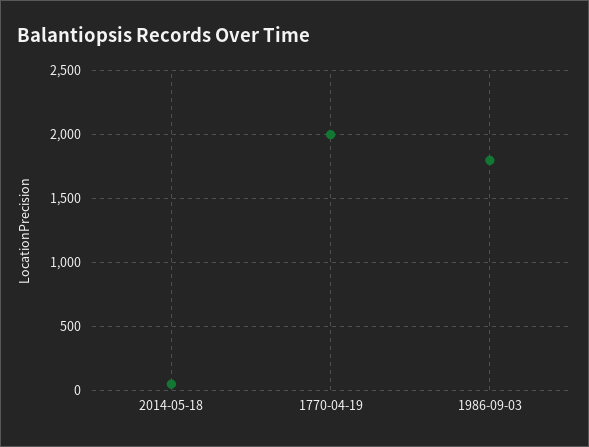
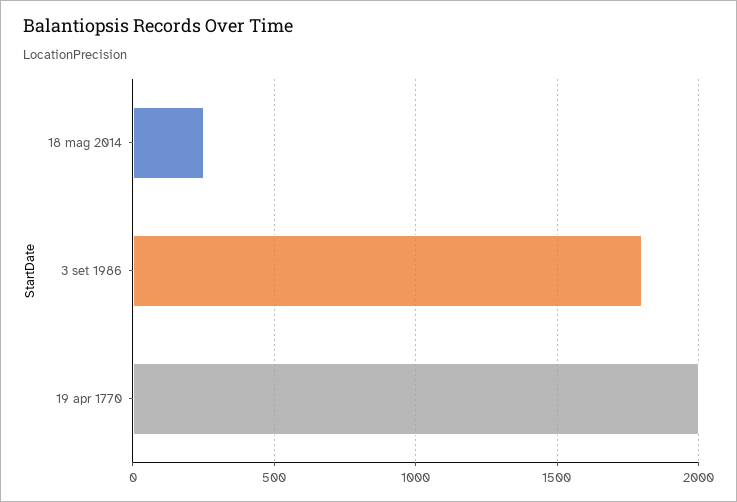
2014-05-18: 50 -> 250

